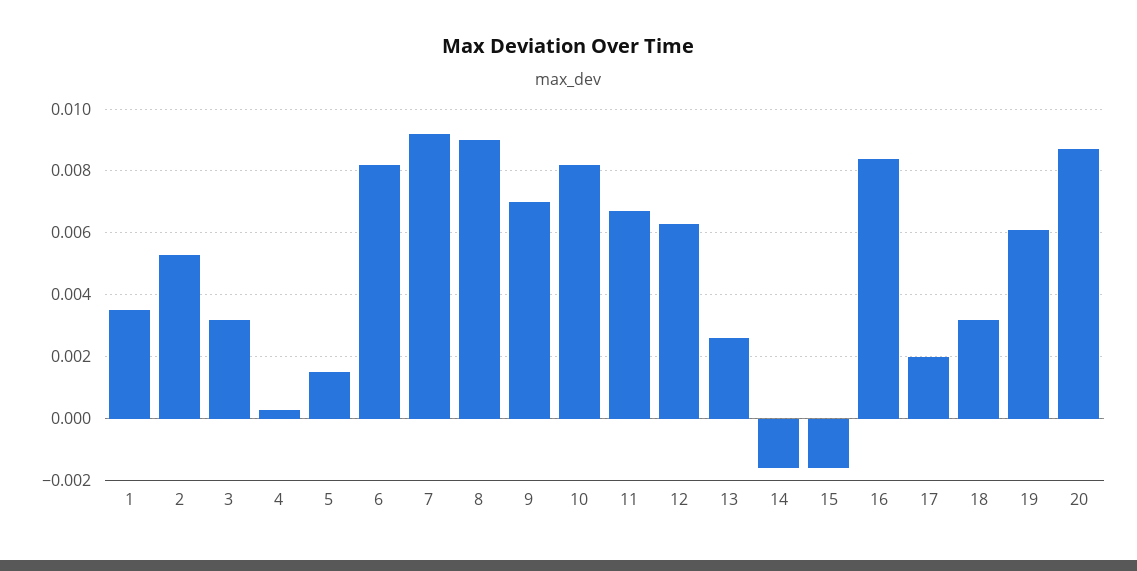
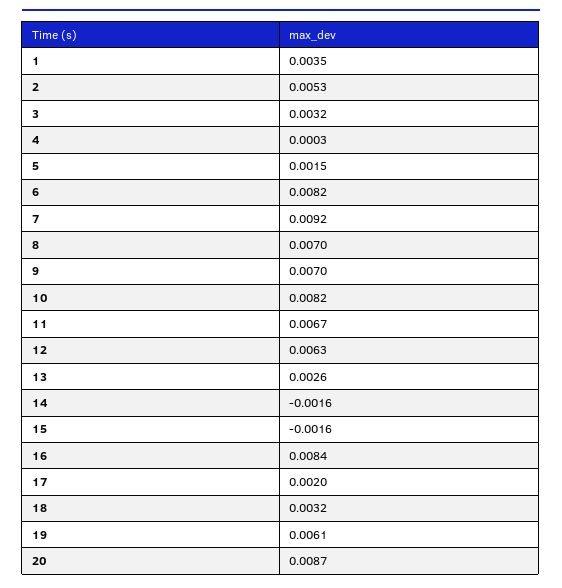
8: 0.009 -> 0.007

